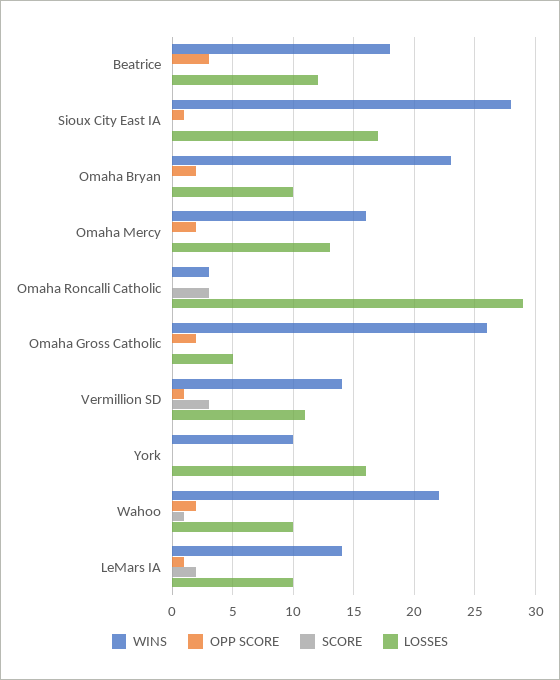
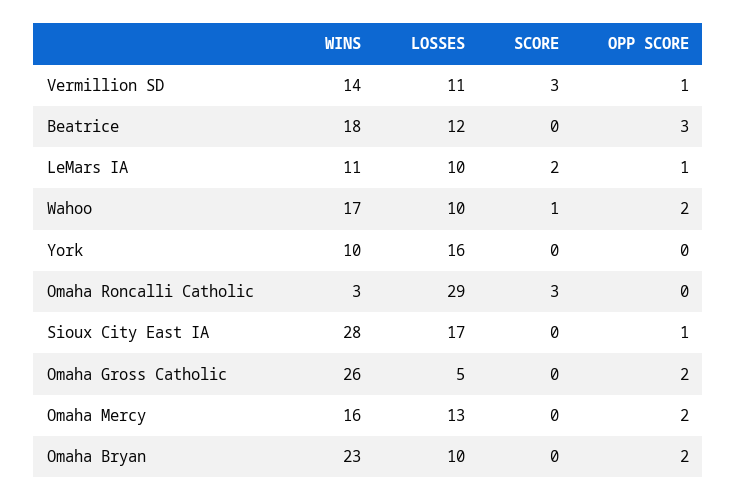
WINS, Wahoo: 22 -> 17
WINS, LeMars IA: 14 -> 11

